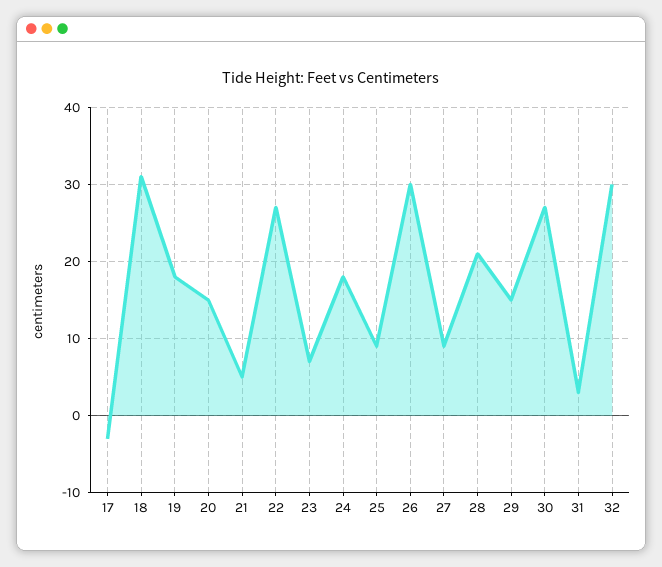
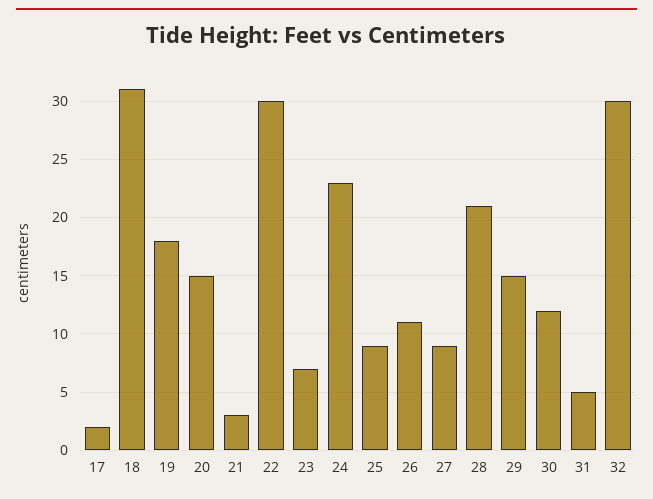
17: -3 -> 2
21: 5 -> 3
22: 27 -> 30
24: 18 -> 23
26: 30 -> 11
30: 27 -> 12
31: 3 -> 5

